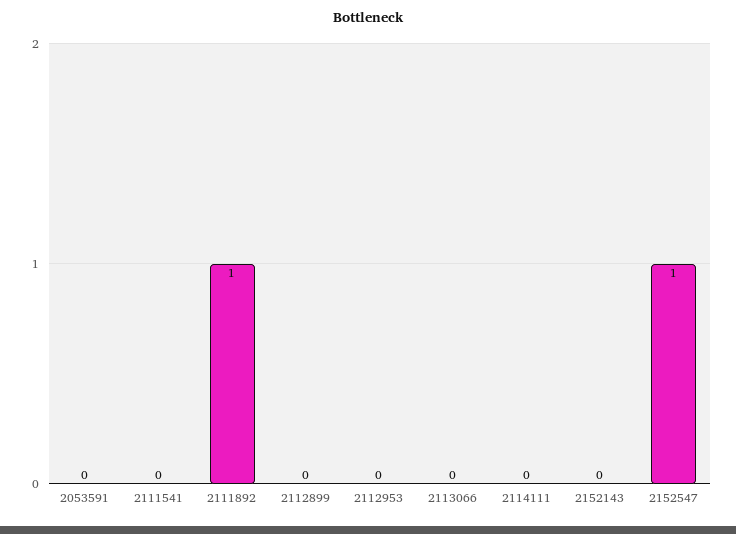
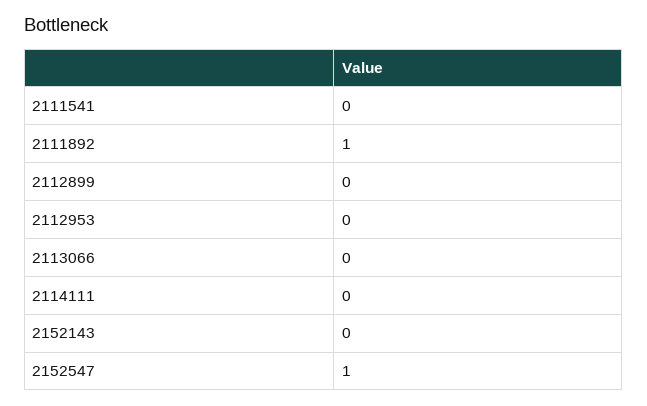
2053591: 0 -> none

